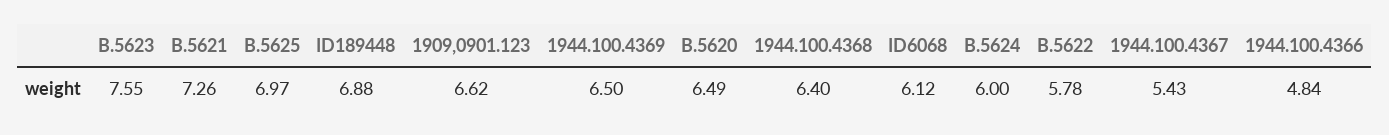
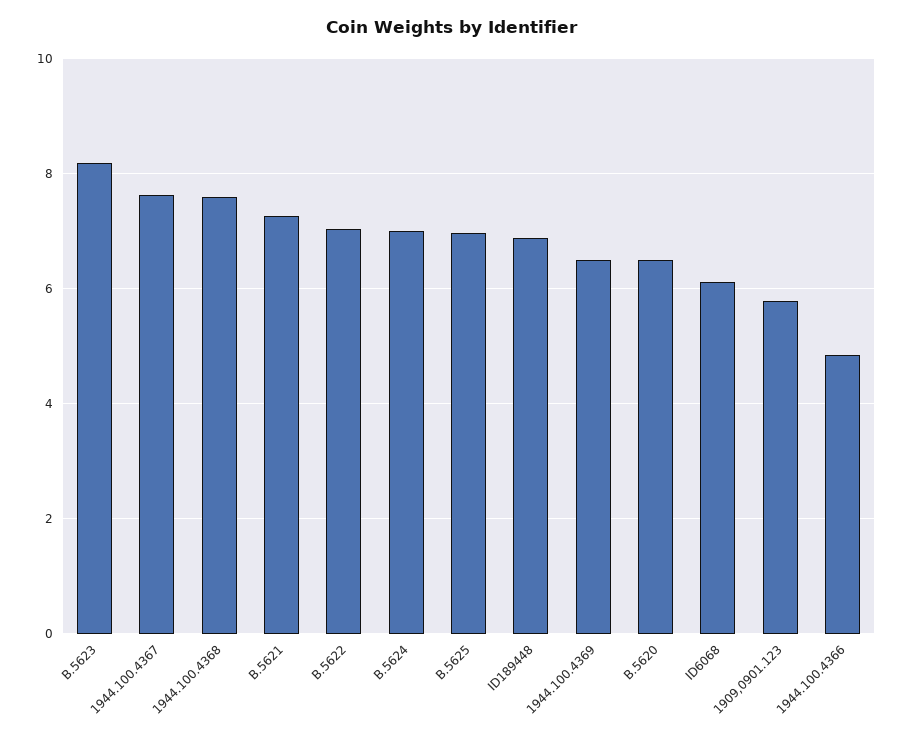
B.5623: 7.55 -> 8.2
1909,0901.123: 6.62 -> 5.8
1944.100.4368: 6.4 -> 7.6
B.5624: 6 -> 7
B.5622: 5.78 -> 7
1944.100.4367: 5.43 -> 7.6

